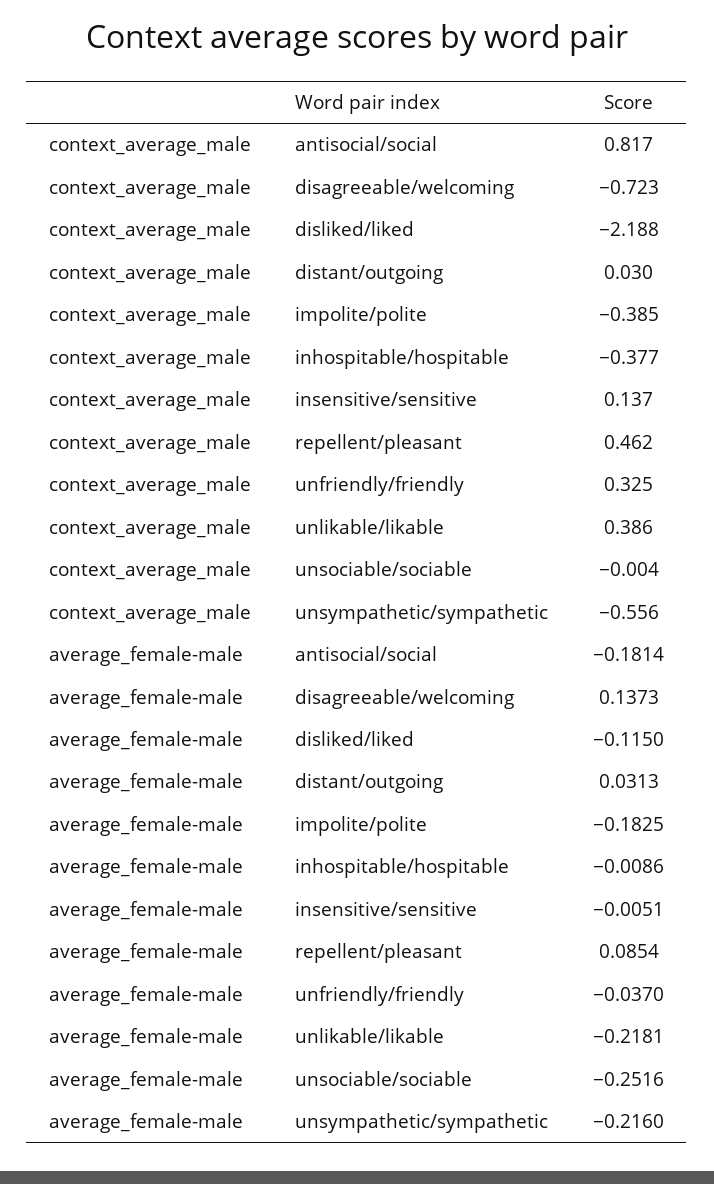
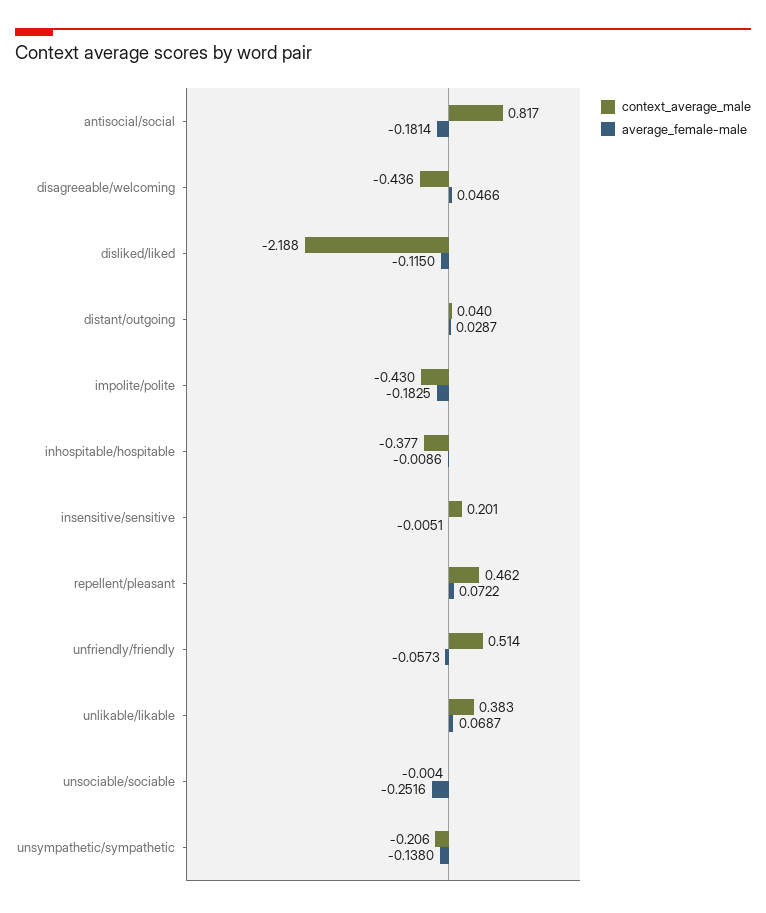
context_average_male, disagreeable/welcoming: -0.723 -> -0.436
context_average_male, distant/outgoing: 0.03 -> 0.04
context_average_male, impolite/polite: -0.385 -> -0.43
context_average_male, insensitive/sensitive: 0.137 -> 0.201
context_average_male, unfriendly/friendly: 0.325 -> 0.514
context_average_male, unlikable/likable: 0.386 -> 0.383
context_average_male, unsympathetic/sympathetic: -0.556 -> -0.206
average_female-male, disagreeable/welcoming: 0.1373 -> 0.0466
average_female-male, distant/outgoing: 0.0313 -> 0.0287
average_female-male, repellent/pleasant: 0.0854 -> 0.0722
average_female-male, unfriendly/friendly: -0.037 -> -0.0573
average_female-male, unlikable/likable: -0.2181 -> 0.0687
average_female-male, unsympathetic/sympathetic: -0.216 -> -0.138

